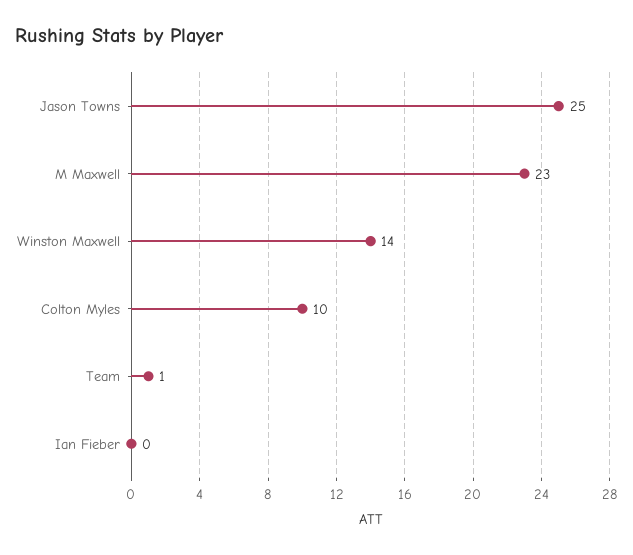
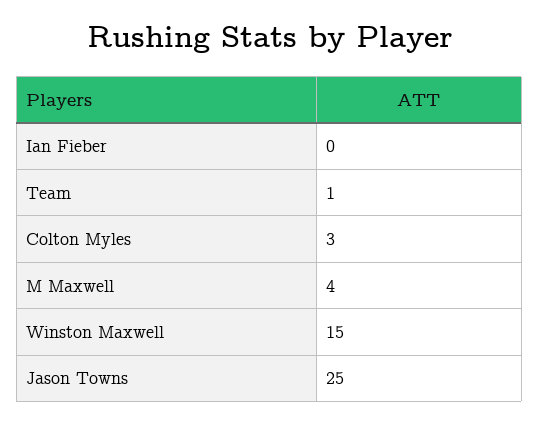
M Maxwell: 23 -> 4
Winston Maxwell: 14 -> 15
Colton Myles: 10 -> 3

